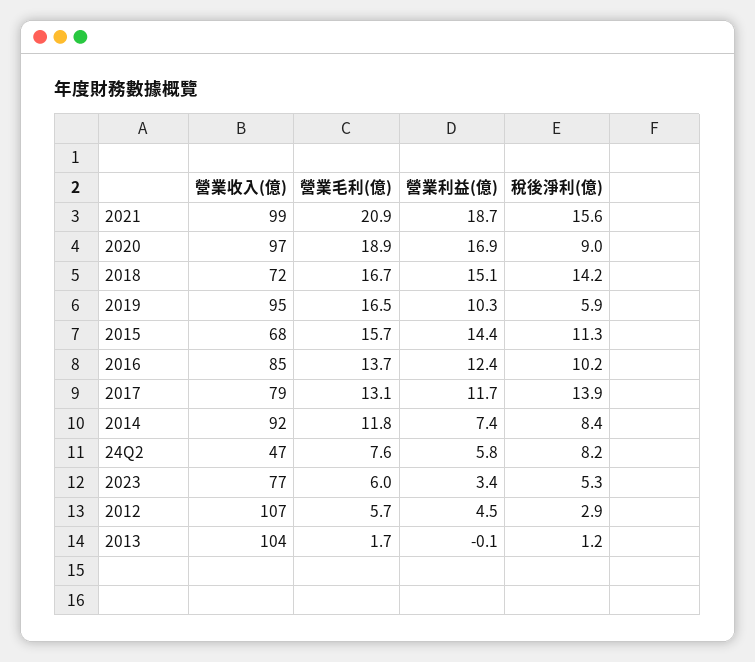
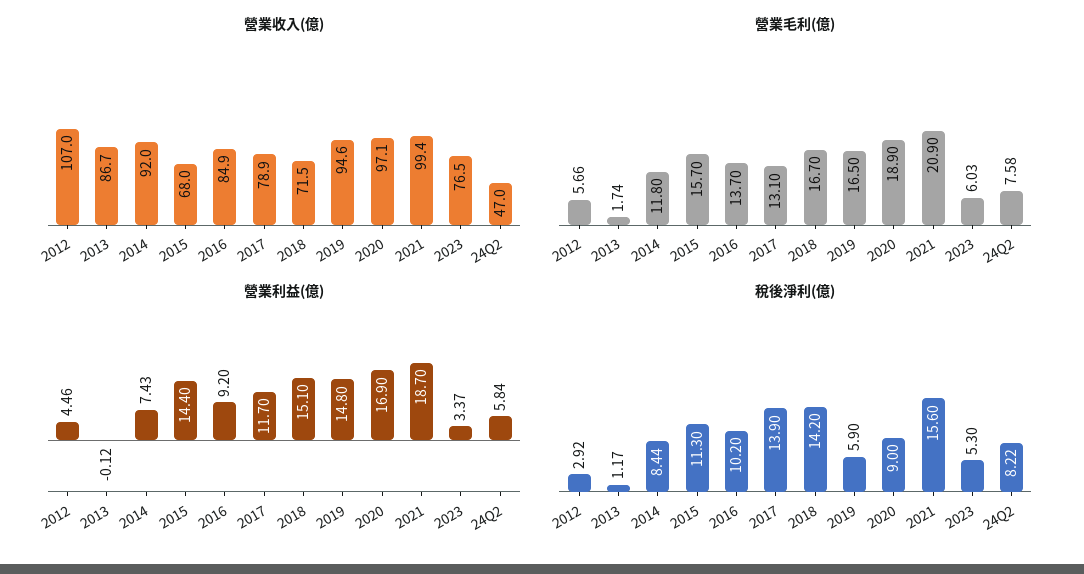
營業利益(億), 2019: 10.3 -> 14.8
營業利益(億), 2016: 12.4 -> 9.2
營業收入(億), 2013: 104 -> 86.7

